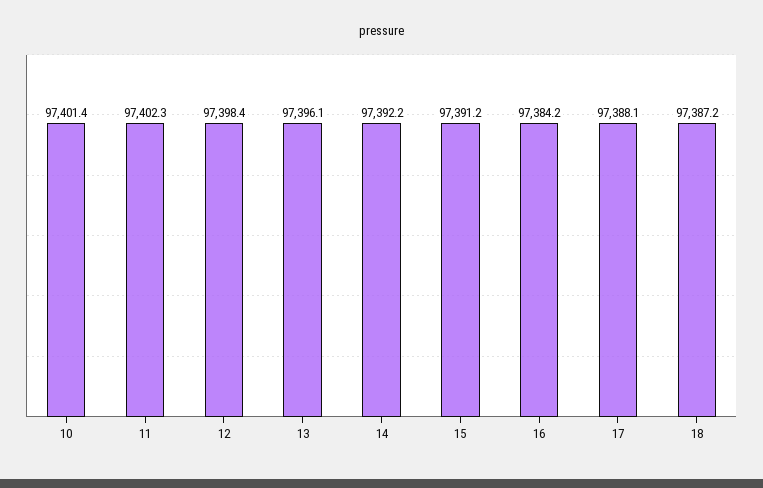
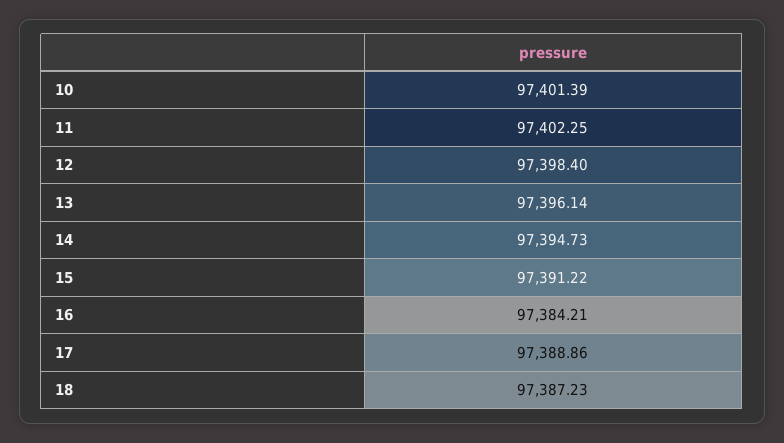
14: 97392.2 -> 97394.73
17: 97388.1 -> 97388.86

